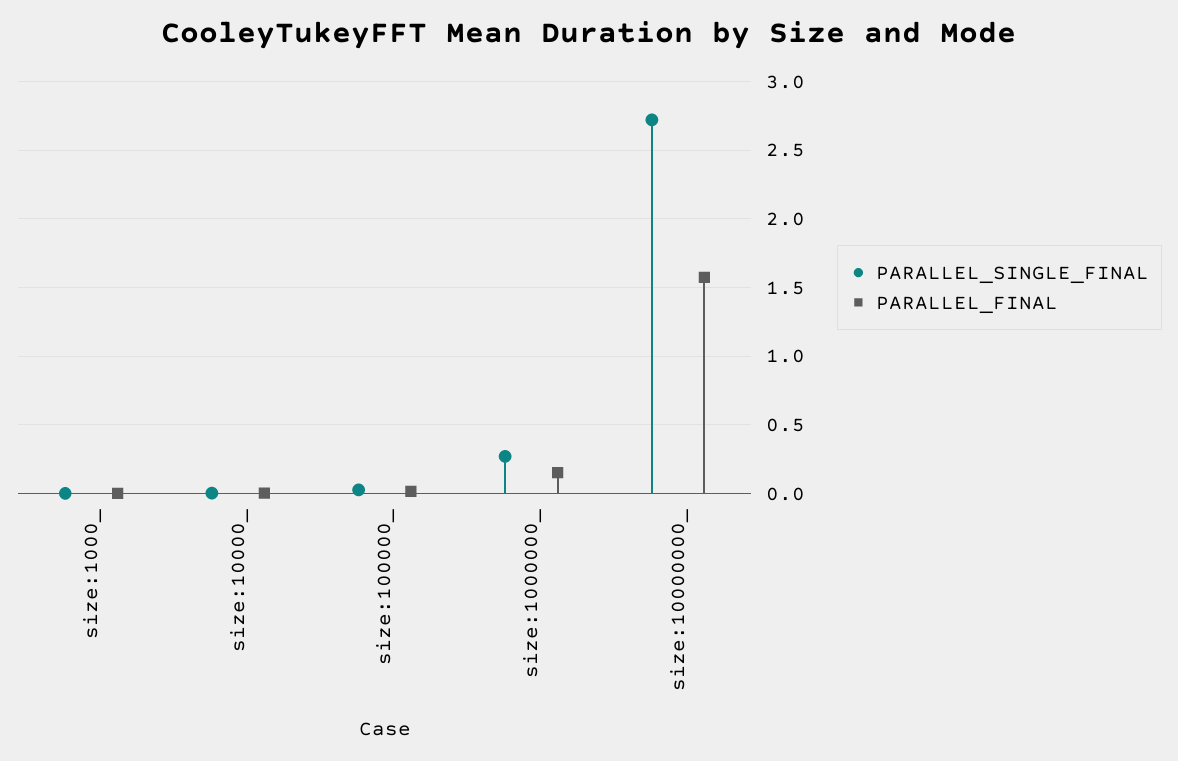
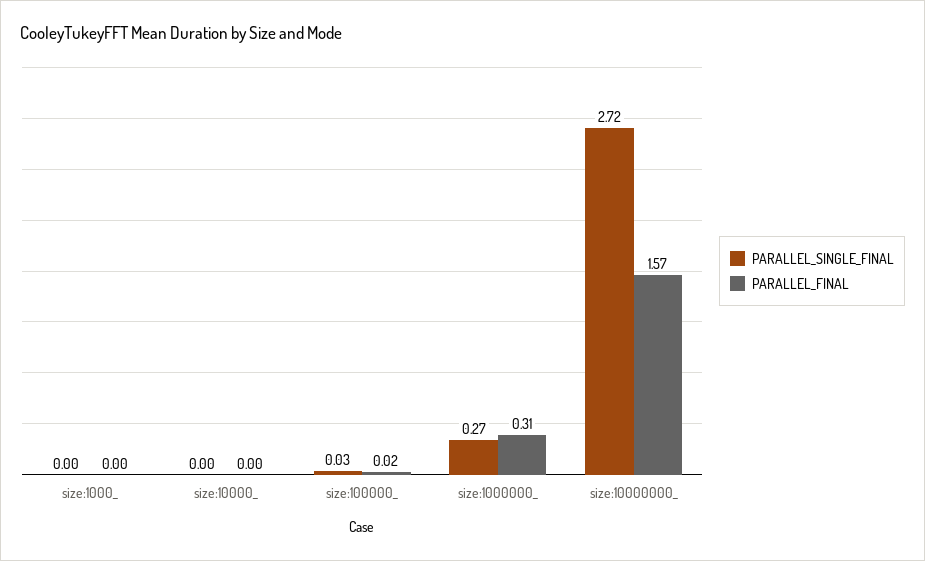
PARALLEL_FINAL, size:1000000_: 0.15 -> 0.31

